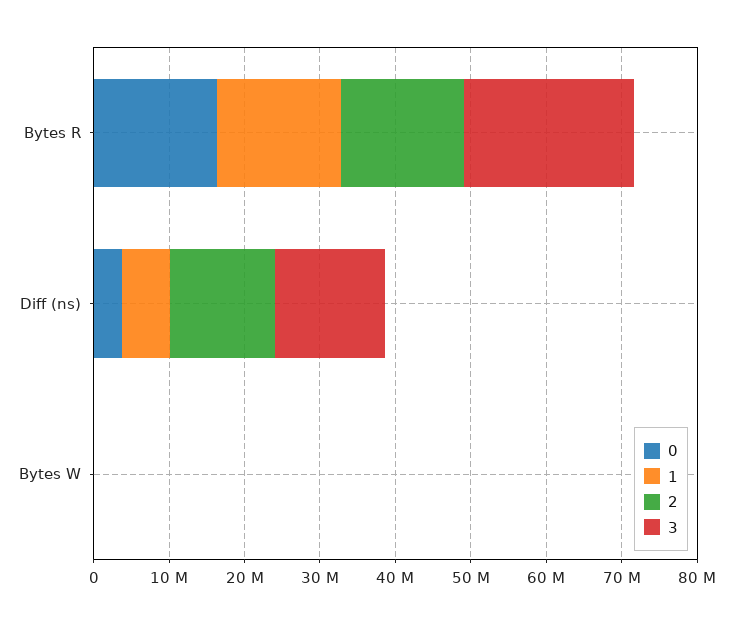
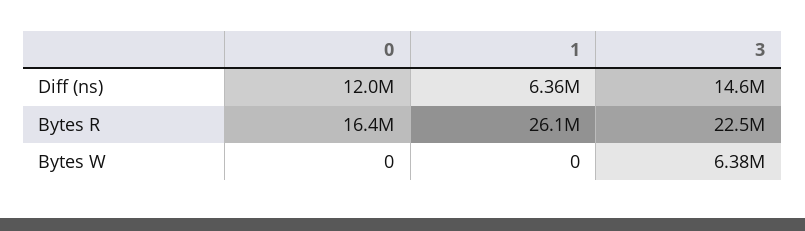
1, Bytes R: 16000000 -> 26100000
2, Bytes R: 16000000 -> none
0, Diff (ns): 4000000 -> 12000000
2, Diff (ns): 14000000 -> none
2, Bytes W: 0 -> none
3, Bytes W: 0 -> 6380000

